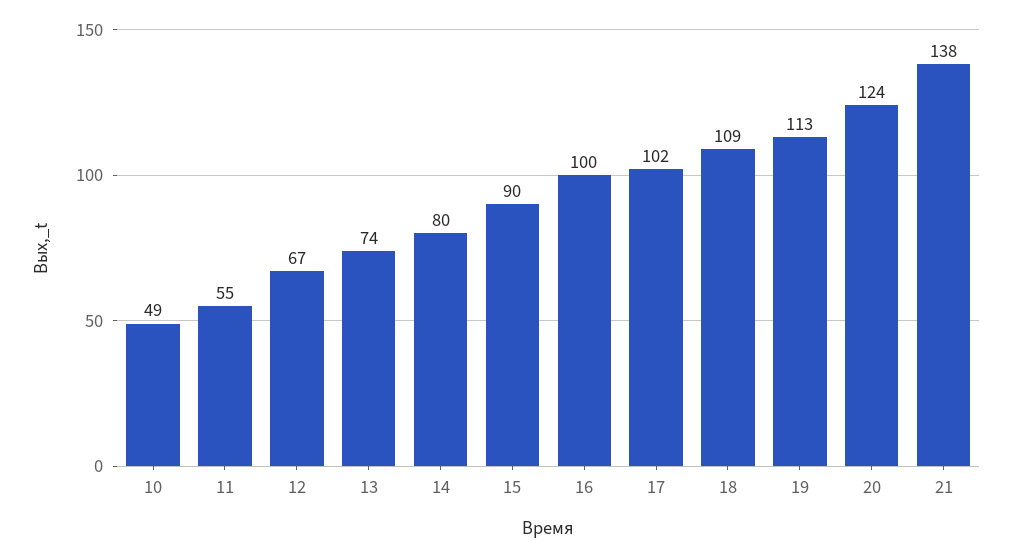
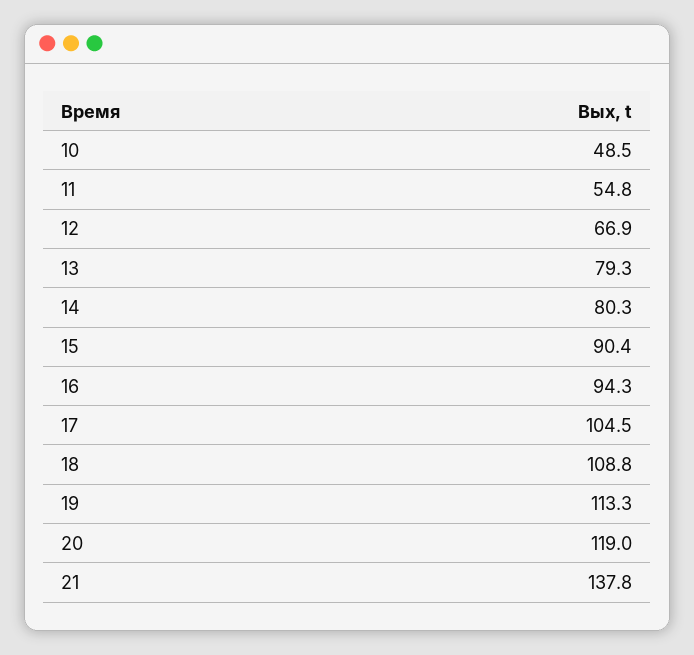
13: 74 -> 79.3
16: 100 -> 94.3
17: 102 -> 104.5
20: 124 -> 119

